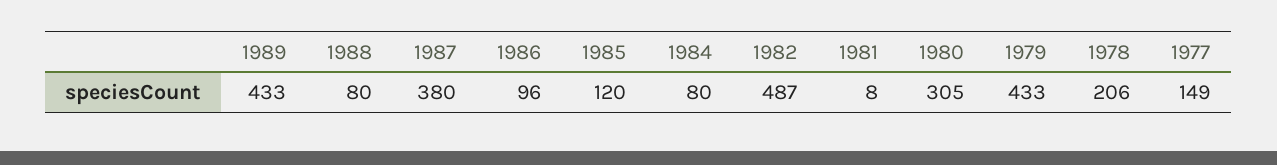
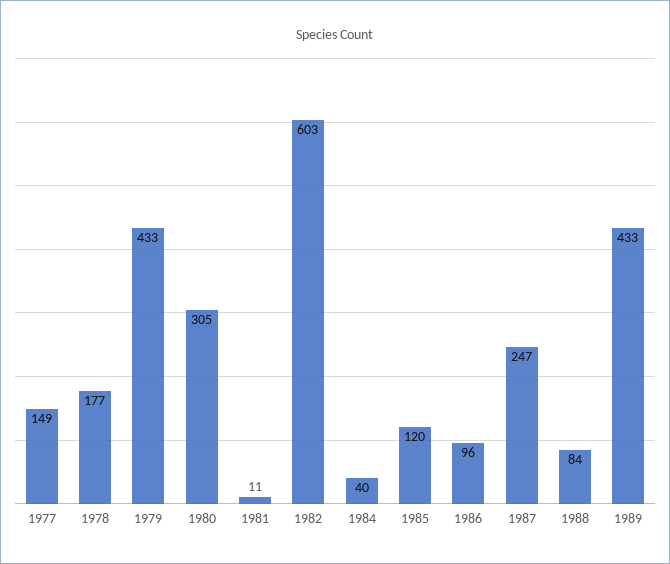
1988: 80 -> 84
1987: 380 -> 247
1984: 80 -> 40
1982: 487 -> 603
1981: 8 -> 11
1978: 206 -> 177

